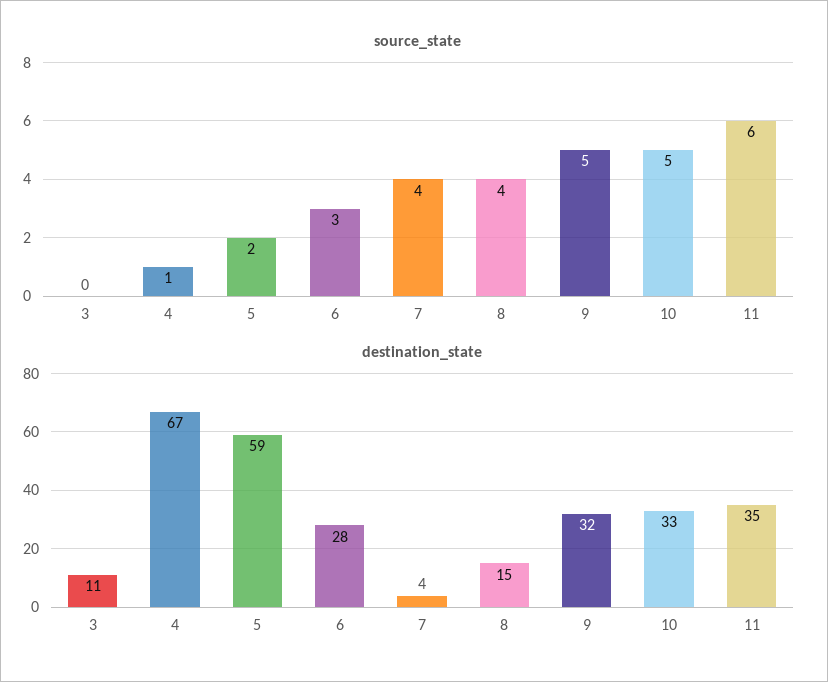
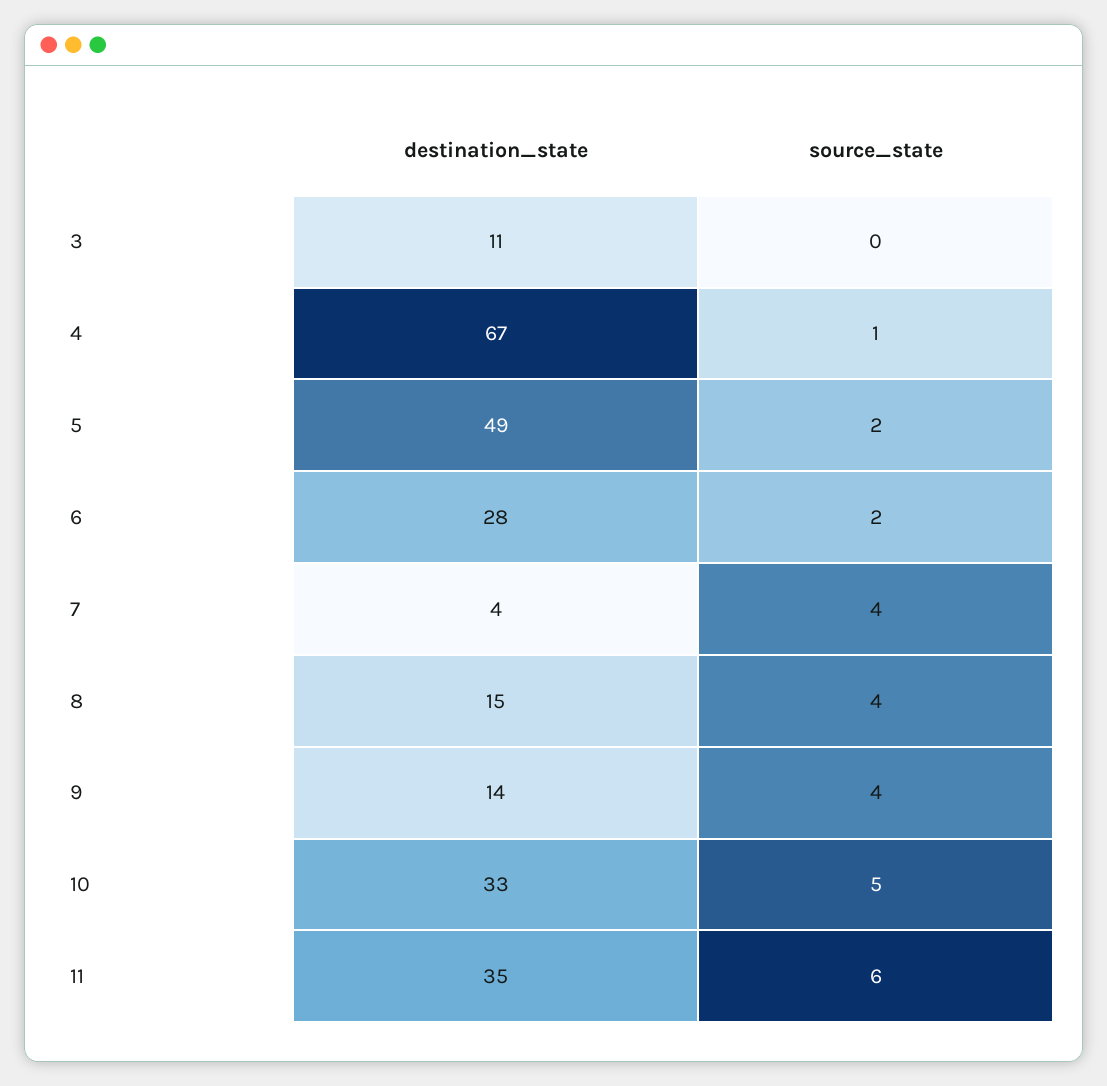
source_state, 6: 3 -> 2
source_state, 9: 5 -> 4
destination_state, 5: 59 -> 49
destination_state, 9: 32 -> 14

